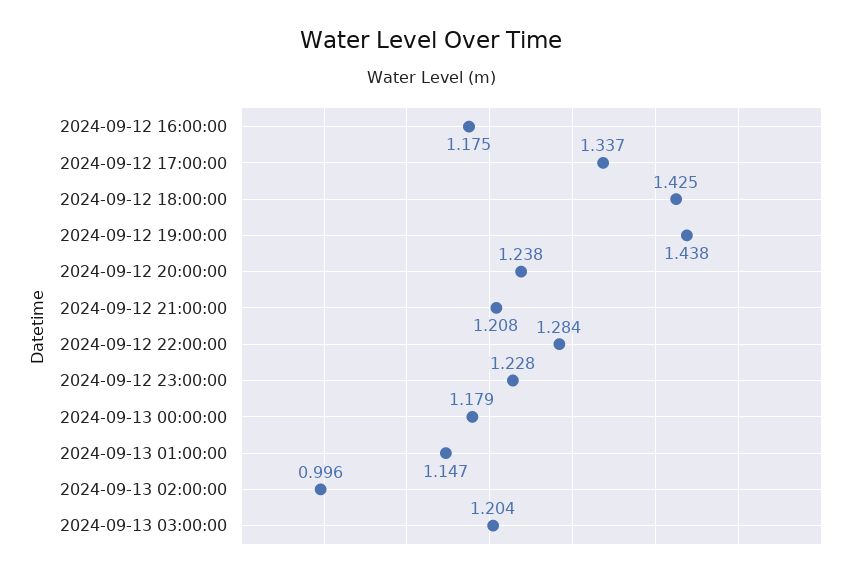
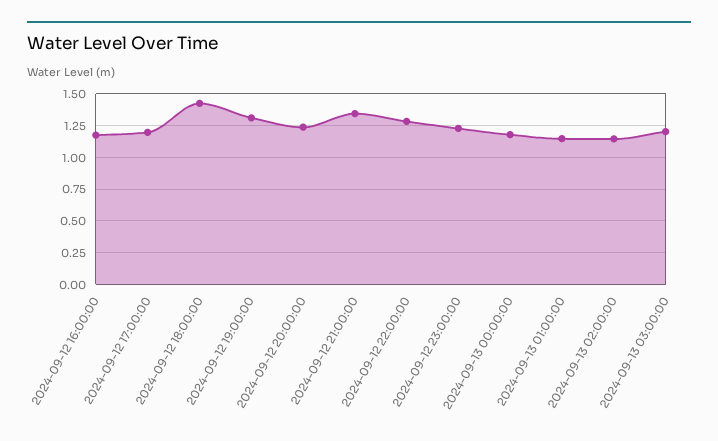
2024-09-12 17:00:00: 1.337 -> 1.2
2024-09-12 19:00:00: 1.438 -> 1.3
2024-09-12 21:00:00: 1.208 -> 1.35
2024-09-13 02:00:00: 0.996 -> 1.15

